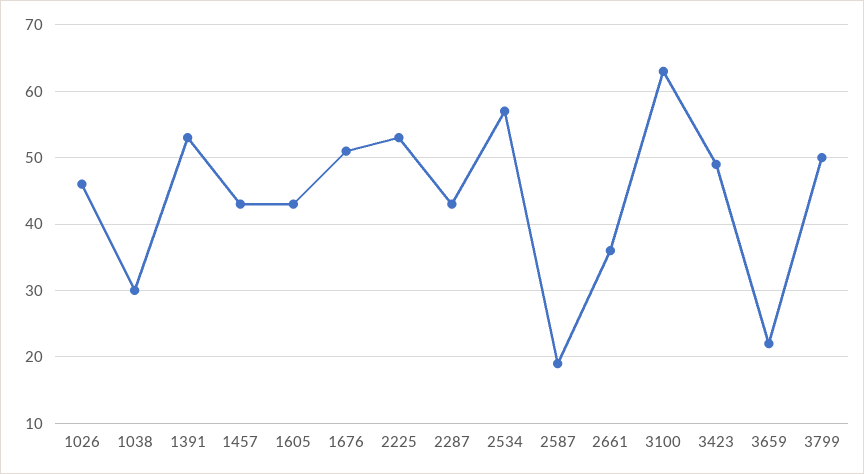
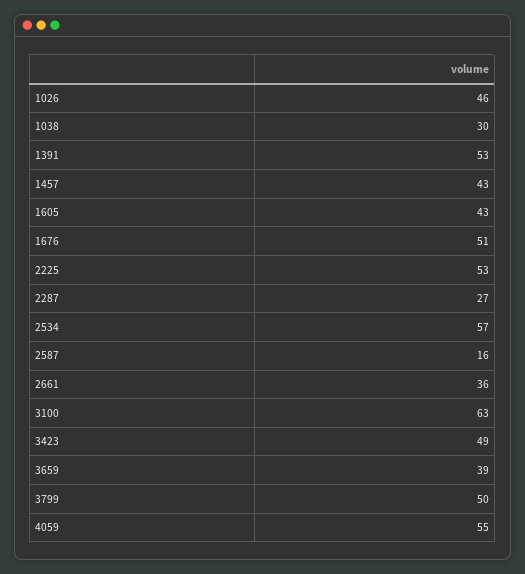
2287: 43 -> 27
2587: 19 -> 16
3659: 22 -> 39
4059: none -> 55

